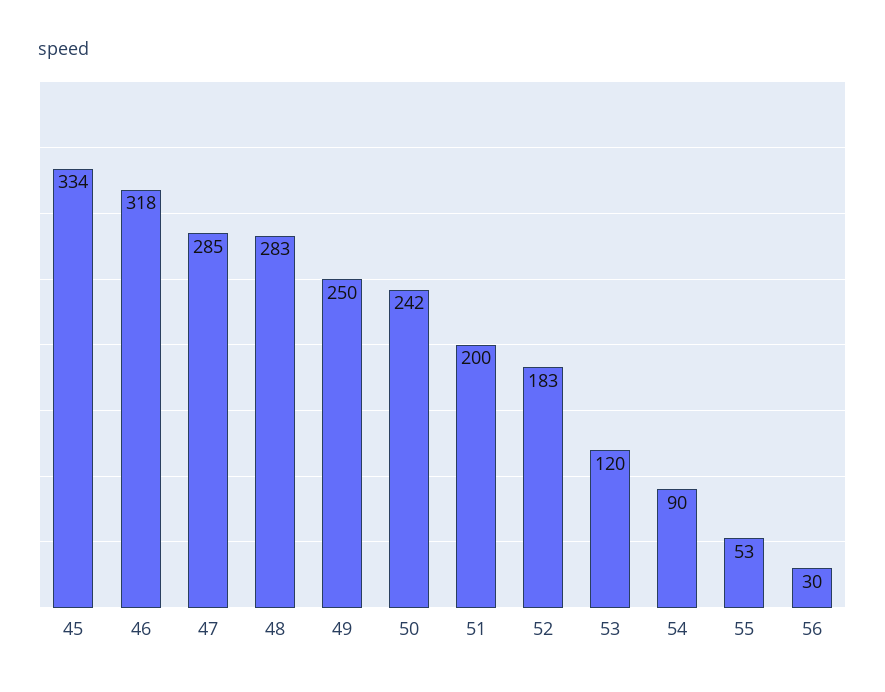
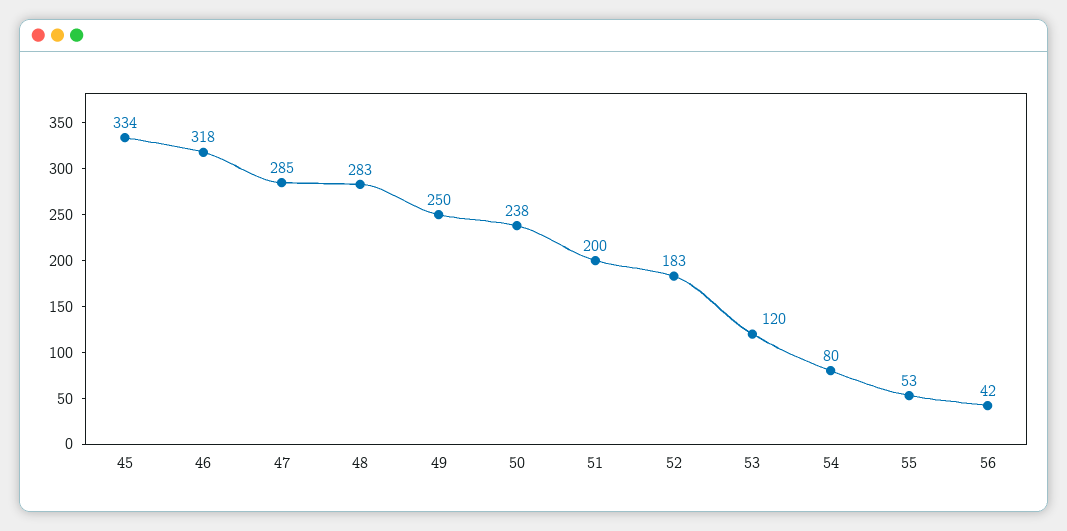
50: 242 -> 238
54: 90 -> 80
56: 30 -> 42

